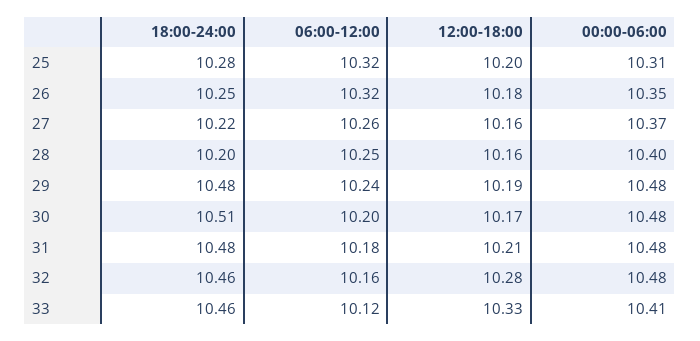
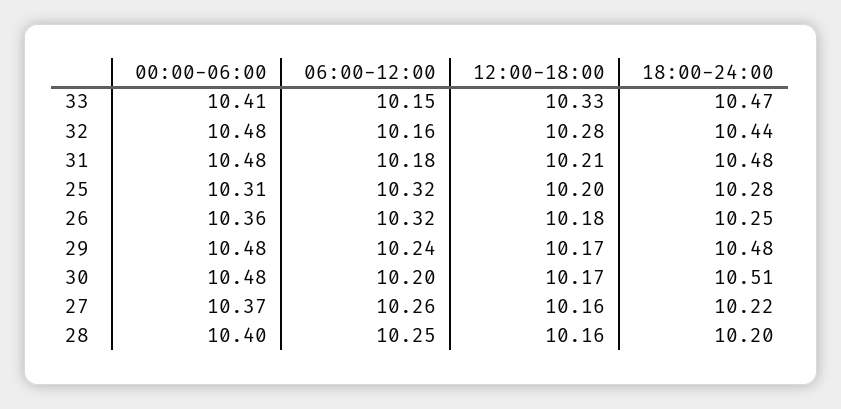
00:00-06:00, 26: 10.35 -> 10.36
12:00-18:00, 29: 10.19 -> 10.17
18:00-24:00, 32: 10.46 -> 10.44
18:00-24:00, 33: 10.46 -> 10.47
06:00-12:00, 33: 10.12 -> 10.15

